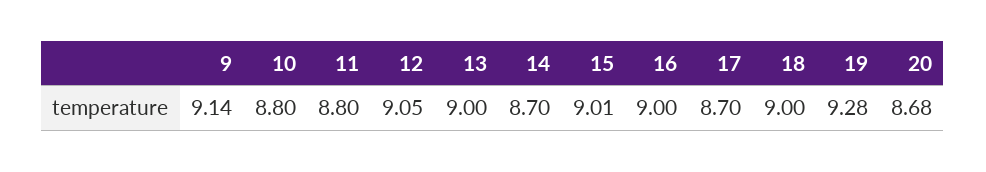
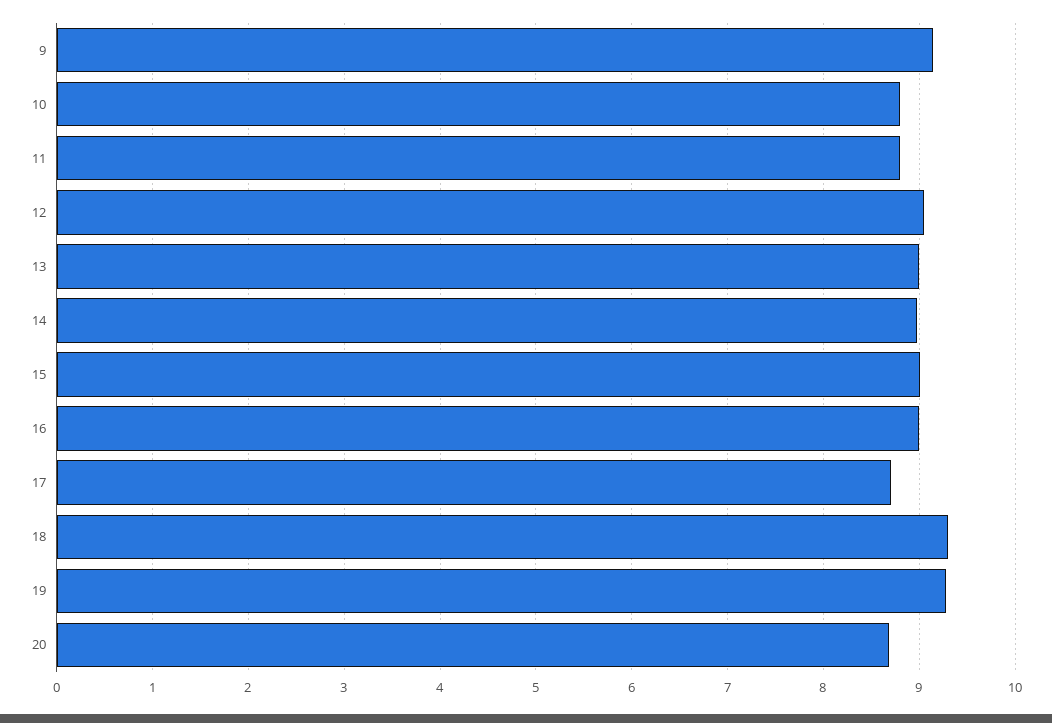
14: 8.7 -> 9
18: 9 -> 9.3

